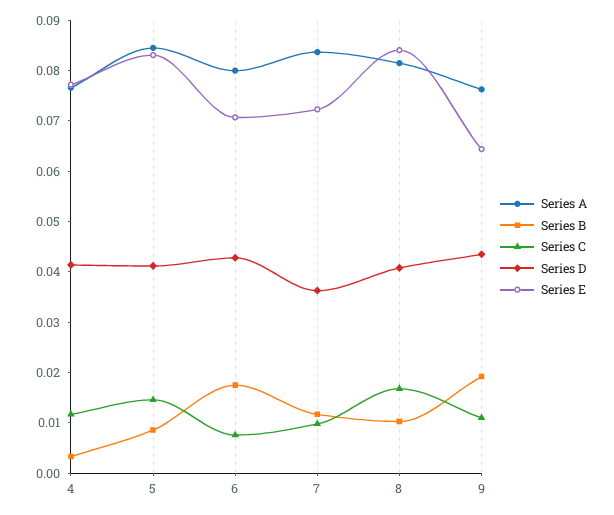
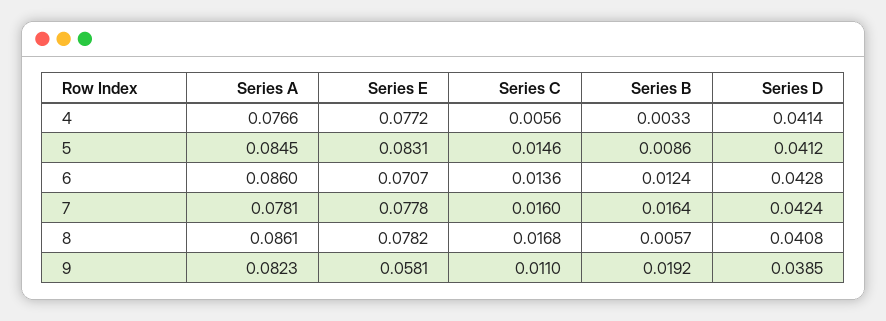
Series C, 4: 0.012 -> 0.0056
Series A, 6: 0.08 -> 0.086
Series B, 6: 0.018 -> 0.0124
Series C, 6: 0.008 -> 0.0136
Series A, 7: 0.084 -> 0.0781
Series B, 7: 0.012 -> 0.0164
Series C, 7: 0.01 -> 0.016
Series D, 7: 0.036 -> 0.0424
Series E, 7: 0.072 -> 0.0778
Series A, 8: 0.082 -> 0.0861
Series B, 8: 0.01 -> 0.0057
Series E, 8: 0.084 -> 0.0782
Series A, 9: 0.076 -> 0.0823
Series D, 9: 0.044 -> 0.0385
Series E, 9: 0.064 -> 0.0581

